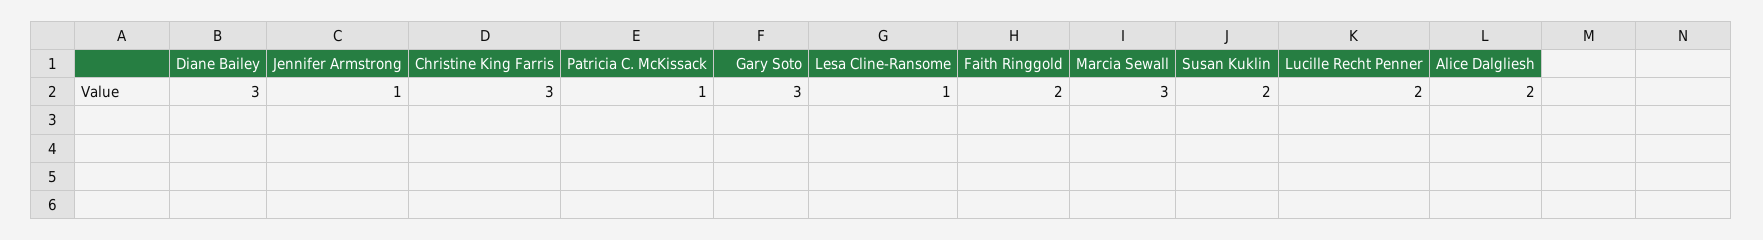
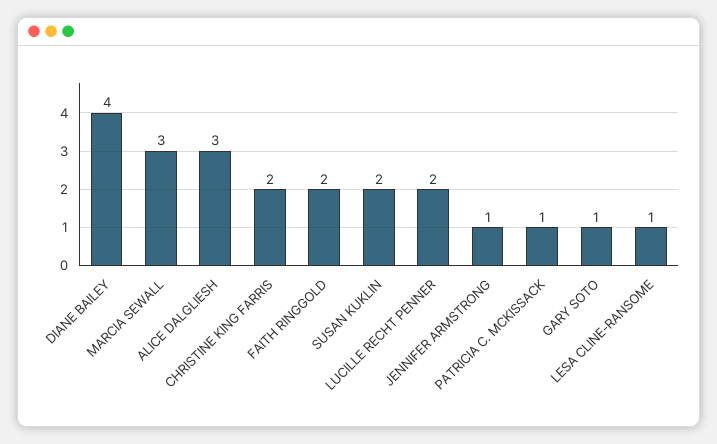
Diane Bailey: 3 -> 4
Christine King Farris: 3 -> 2
Gary Soto: 3 -> 1
Alice Dalgliesh: 2 -> 3

